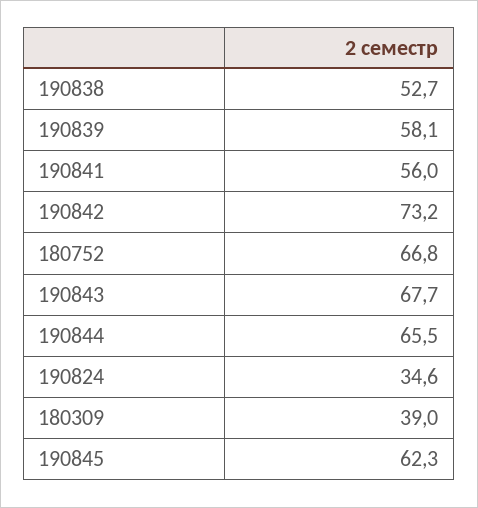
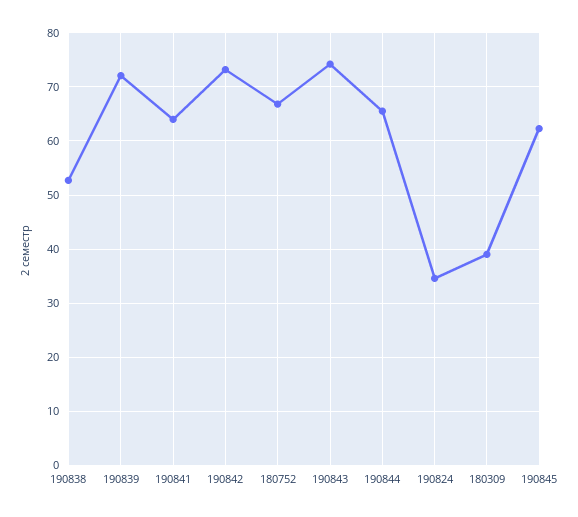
190839: 58.1 -> 72
190841: 56 -> 64
190843: 67.7 -> 74

